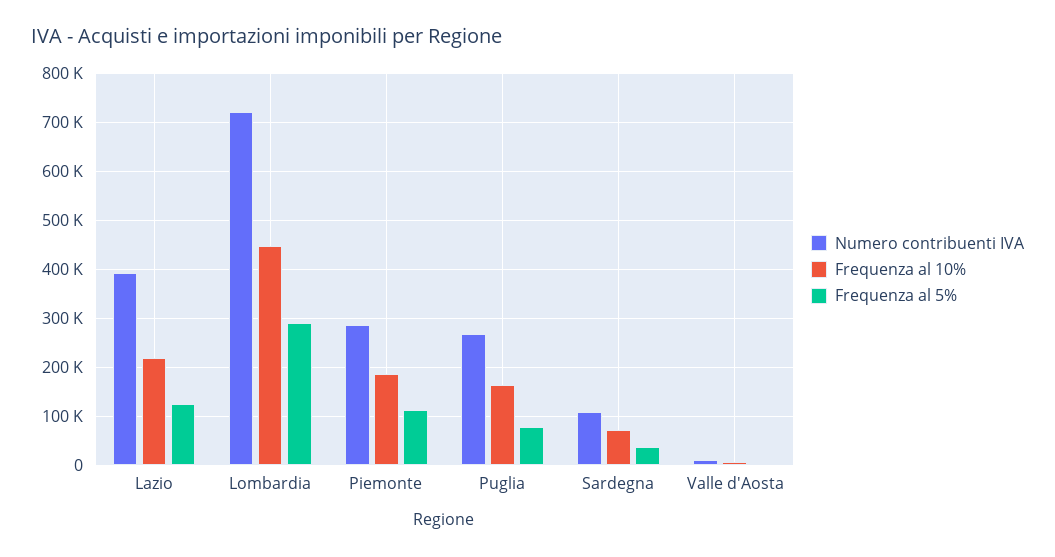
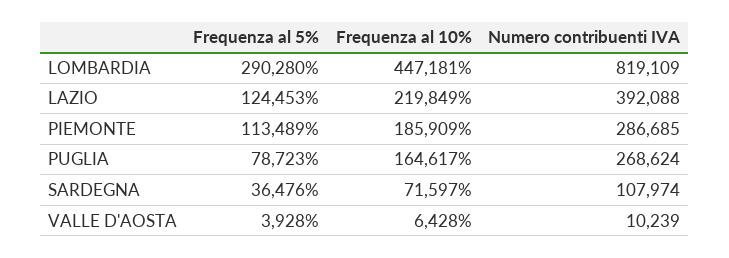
Numero contribuenti IVA, Lombardia: 720000 -> 819109

